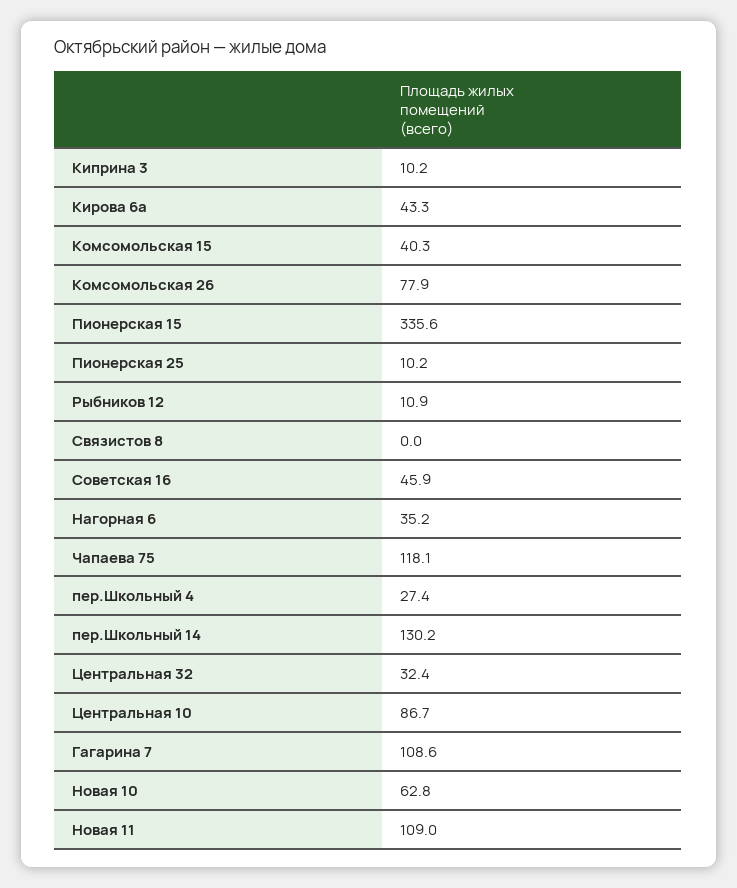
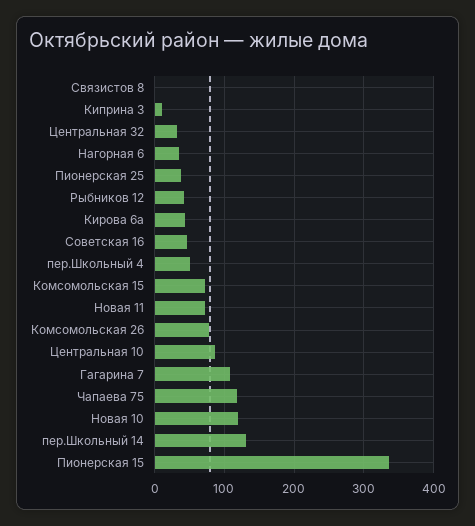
Комсомольская 15: 40.3 -> 70
Пионерская 25: 10.2 -> 40
Рыбников 12: 10.9 -> 40
пер.Школьный 4: 27.4 -> 50
Новая 10: 62.8 -> 120
Новая 11: 109 -> 70

